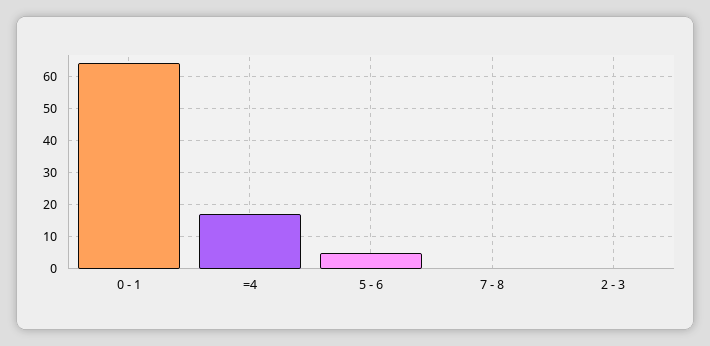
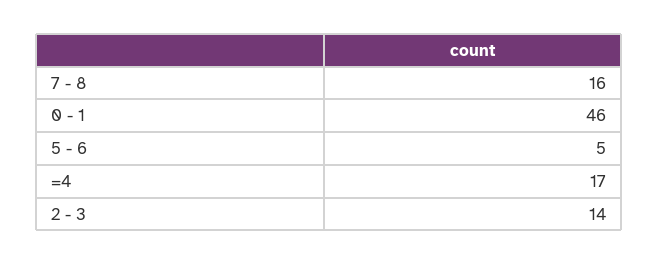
0 - 1: 65 -> 46
7 - 8: 0 -> 16
2 - 3: 0 -> 14

